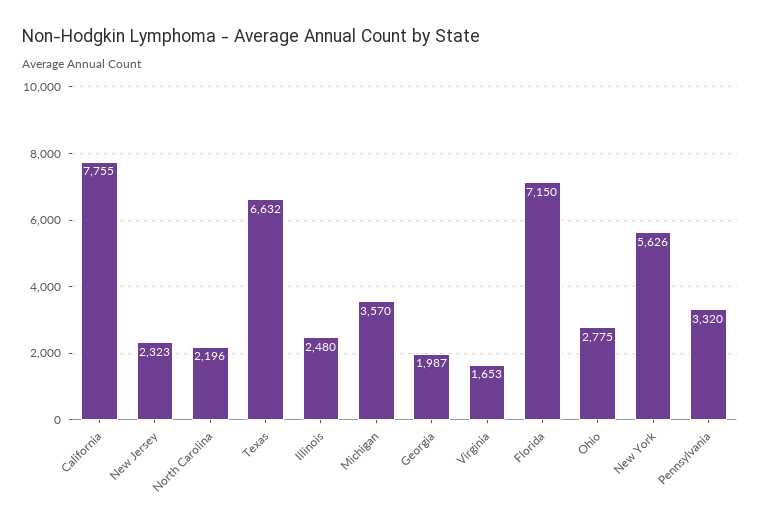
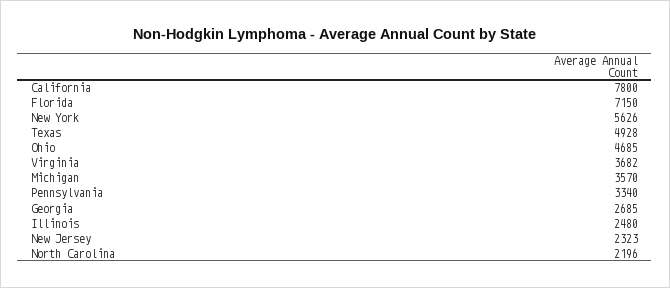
California: 7755 -> 7800
Texas: 6632 -> 4928
Georgia: 1987 -> 2685
Virginia: 1653 -> 3682
Ohio: 2775 -> 4685
Pennsylvania: 3320 -> 3340

